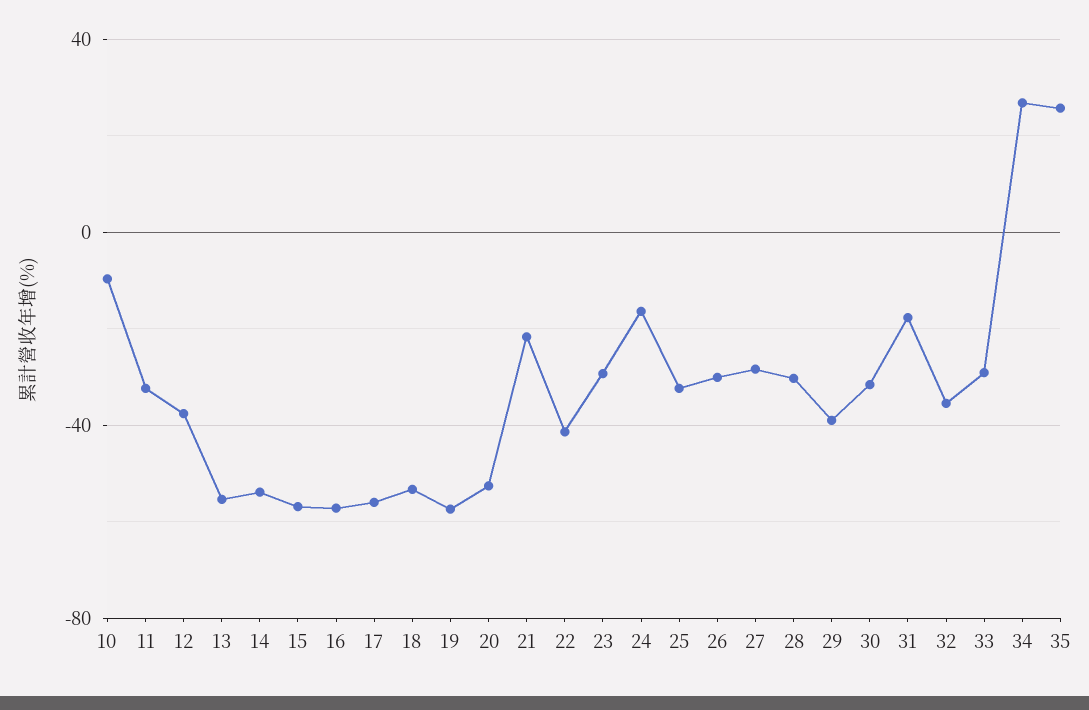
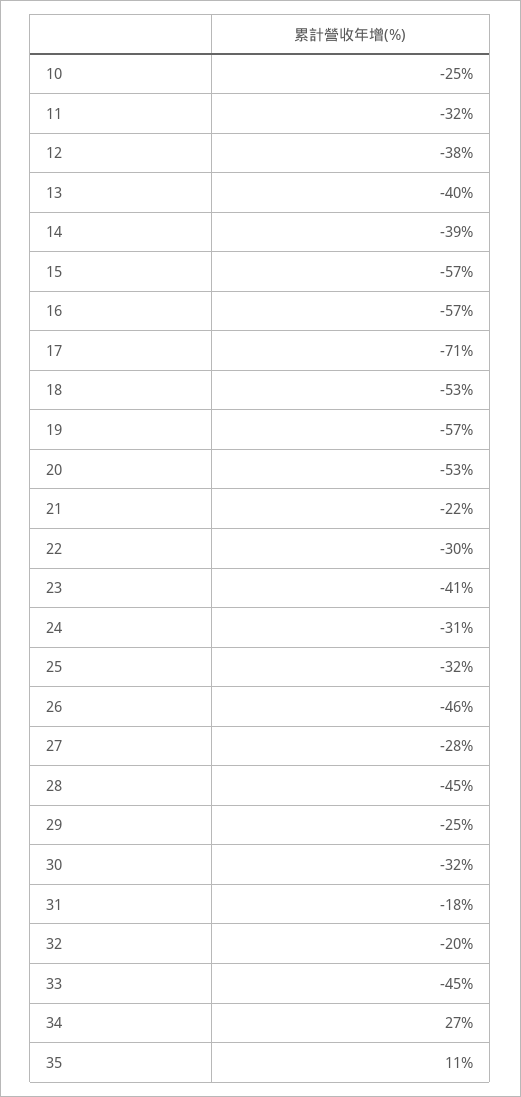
10: -10 -> -25
13: -55 -> -40
14: -55 -> -39
17: -55 -> -71
22: -40 -> -30
23: -30 -> -41
24: -15 -> -31
26: -30 -> -46
28: -30 -> -45
29: -40 -> -25
32: -35 -> -20
33: -30 -> -45
35: 25 -> 11

